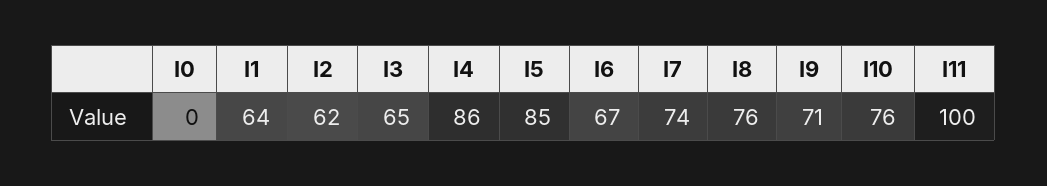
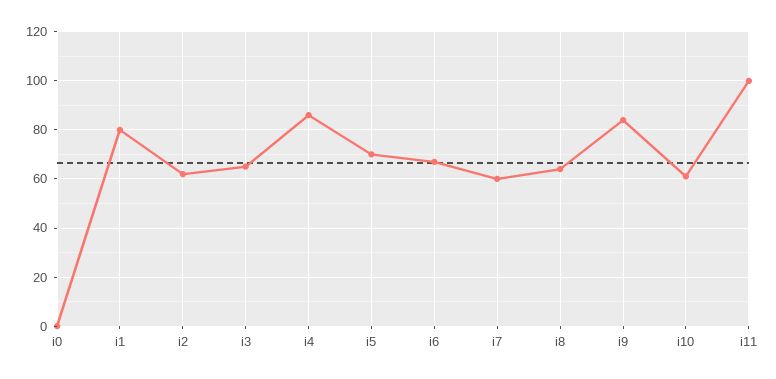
I1: 64 -> 80
I5: 85 -> 70
I7: 74 -> 60
I8: 76 -> 65
I9: 71 -> 85
I10: 76 -> 60

